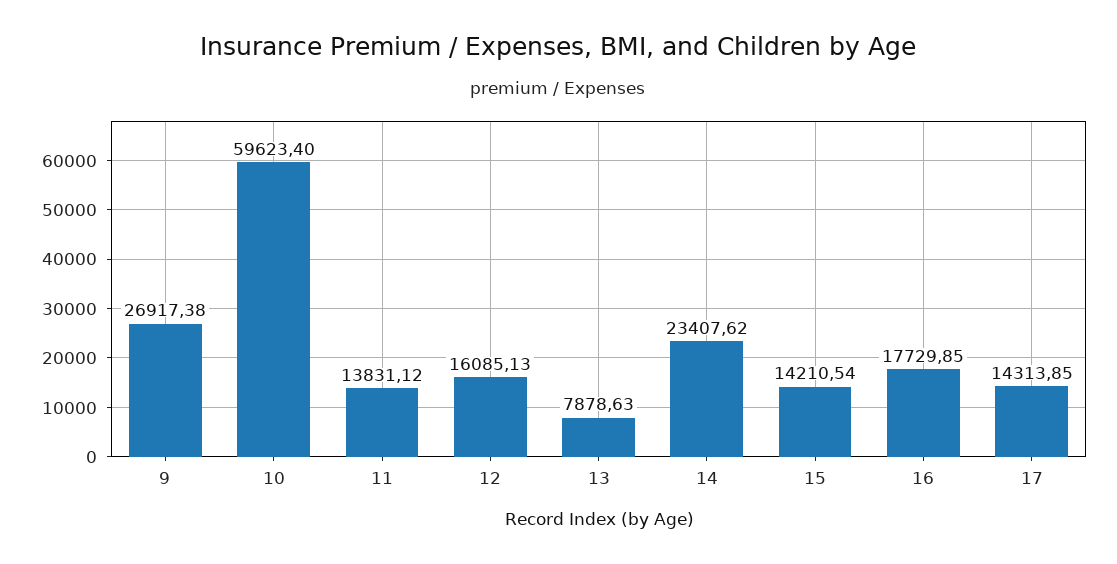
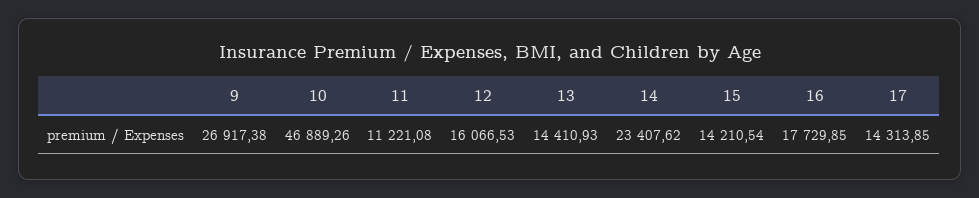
10: 59623.4 -> 46889.26
11: 13831.12 -> 11221.08
12: 16085.13 -> 16066.53
13: 7878.63 -> 14410.93

